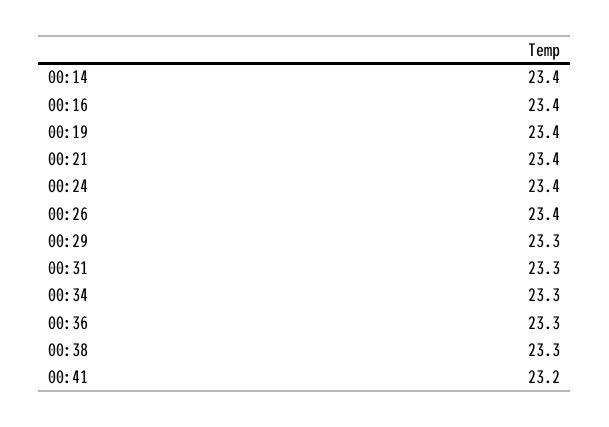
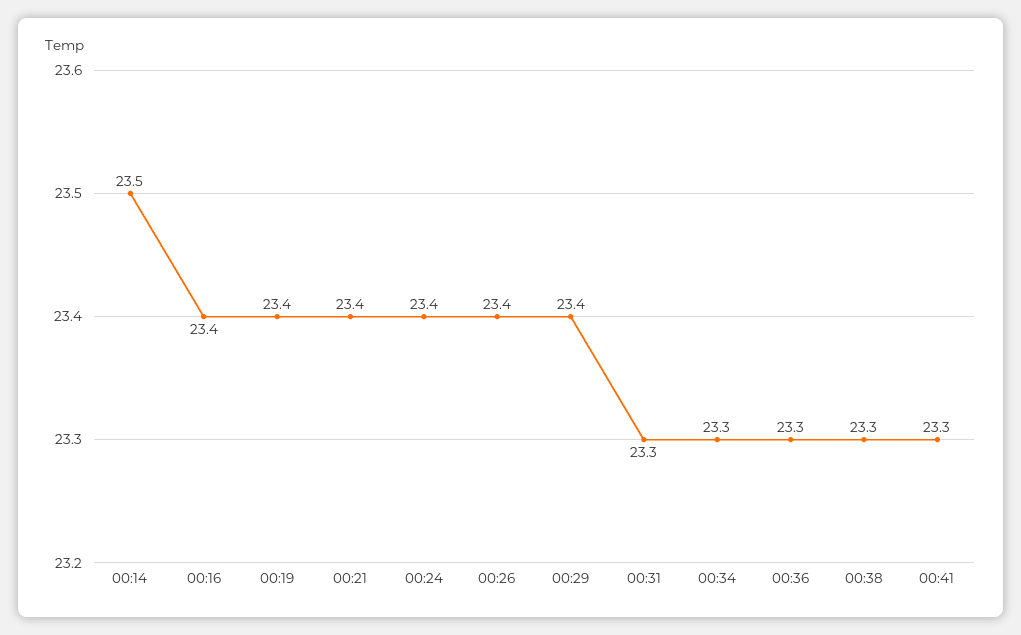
00:14: 23.4 -> 23.5
00:29: 23.3 -> 23.4
00:41: 23.2 -> 23.3

